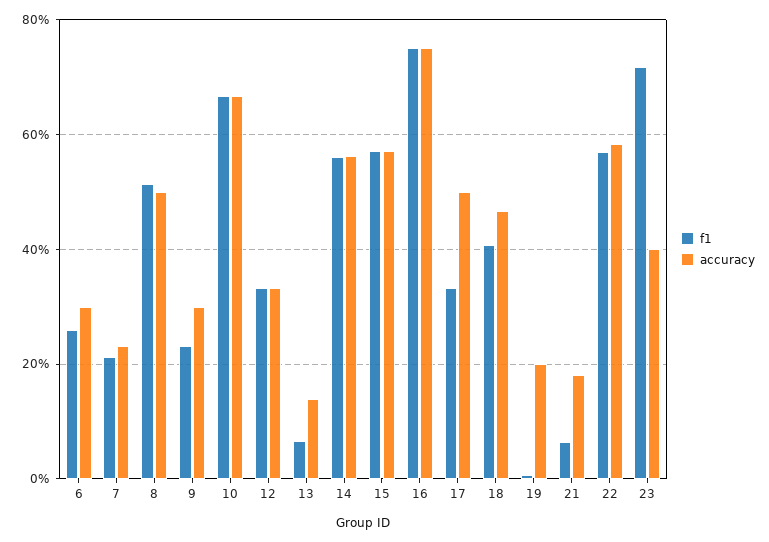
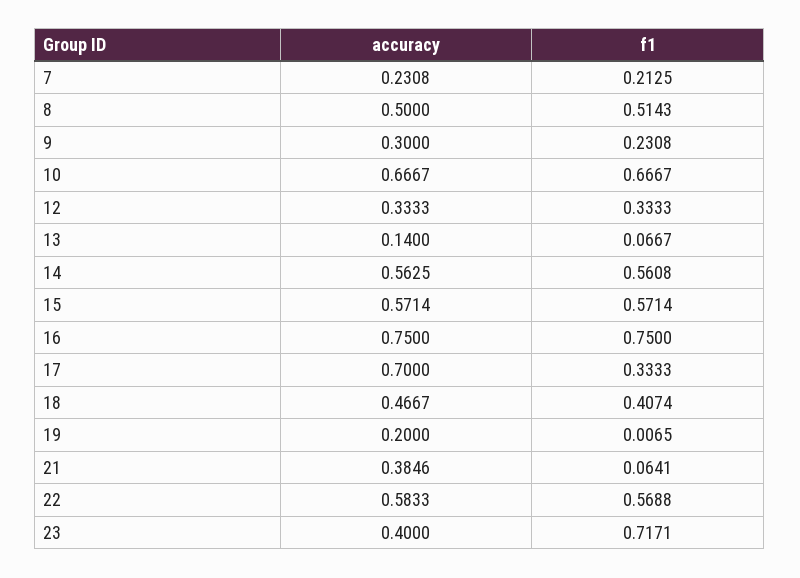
f1, 6: 0.26 -> none
accuracy, 6: 0.3 -> none
accuracy, 17: 0.5 -> 0.7
accuracy, 21: 0.18 -> 0.3846

